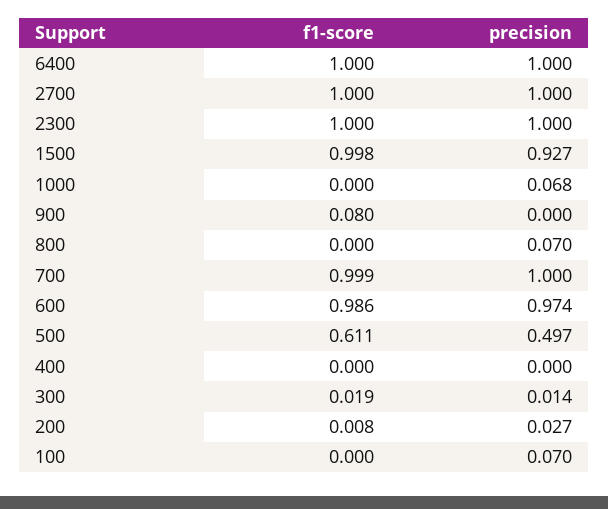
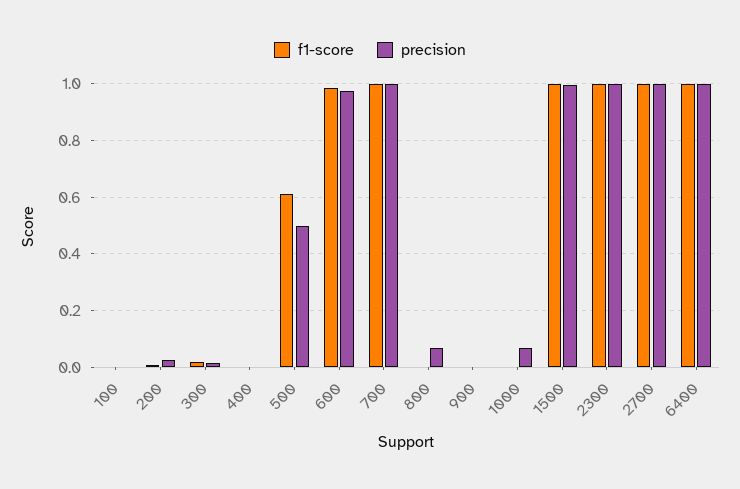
precision, 1500: 0.927 -> 1
f1-score, 900: 0.08 -> 0
precision, 100: 0.07 -> 0

